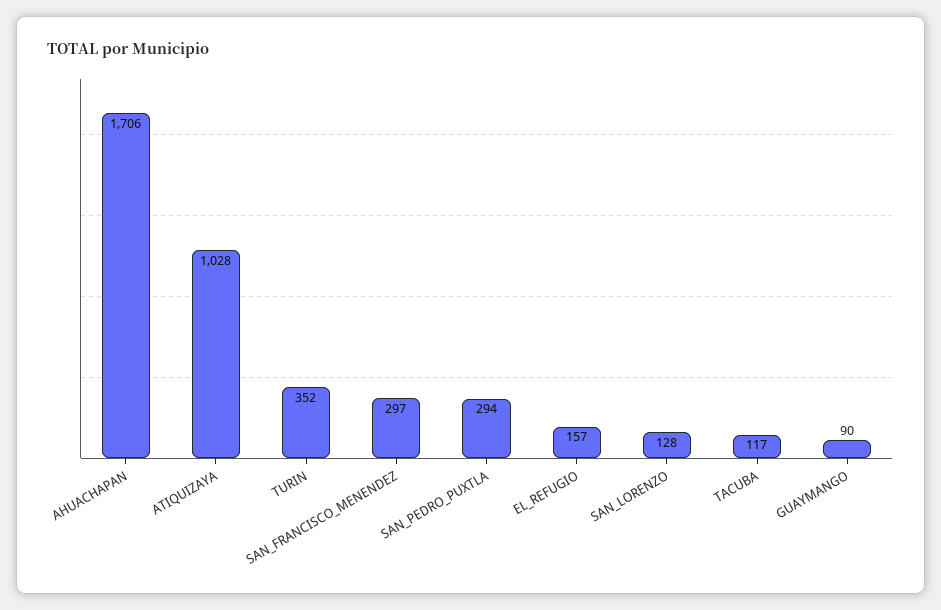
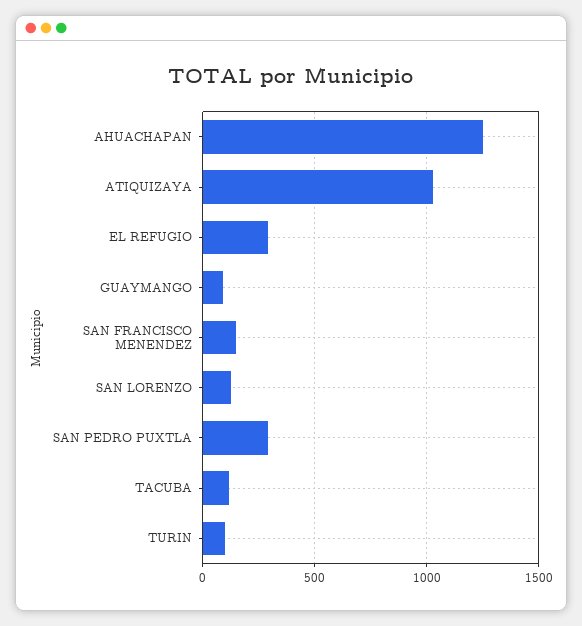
AHUACHAPAN: 1706 -> 1250
TURIN: 352 -> 100
SAN_FRANCISCO_MENENDEZ: 297 -> 150
EL_REFUGIO: 157 -> 300

